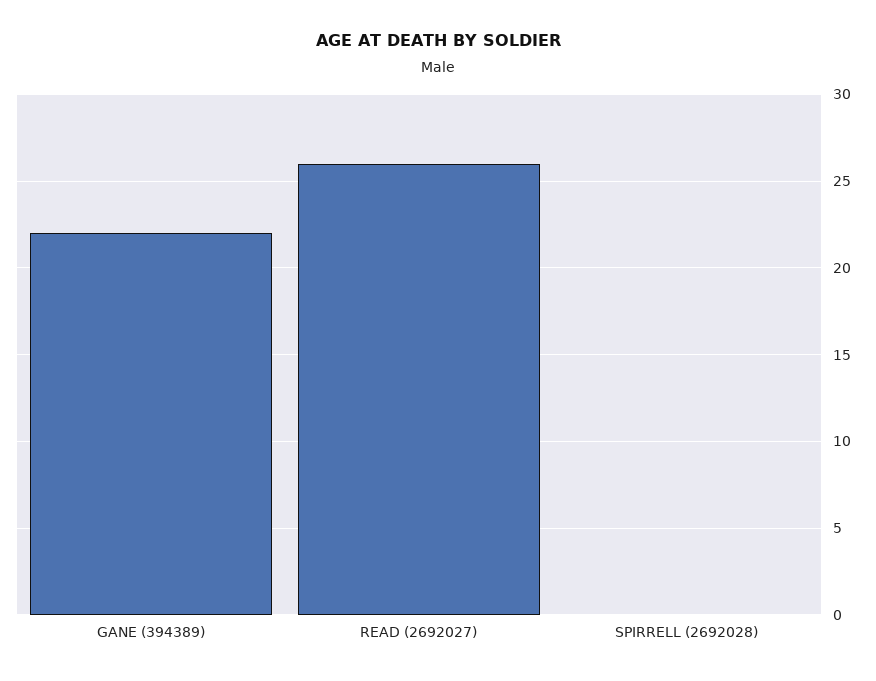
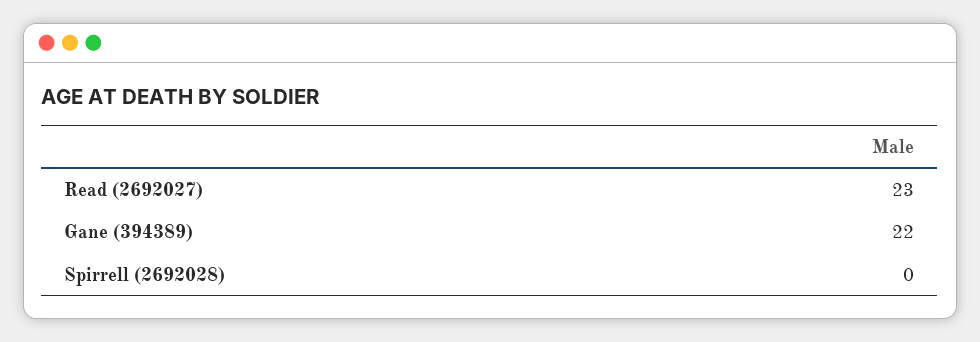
READ (2692027): 26 -> 23

